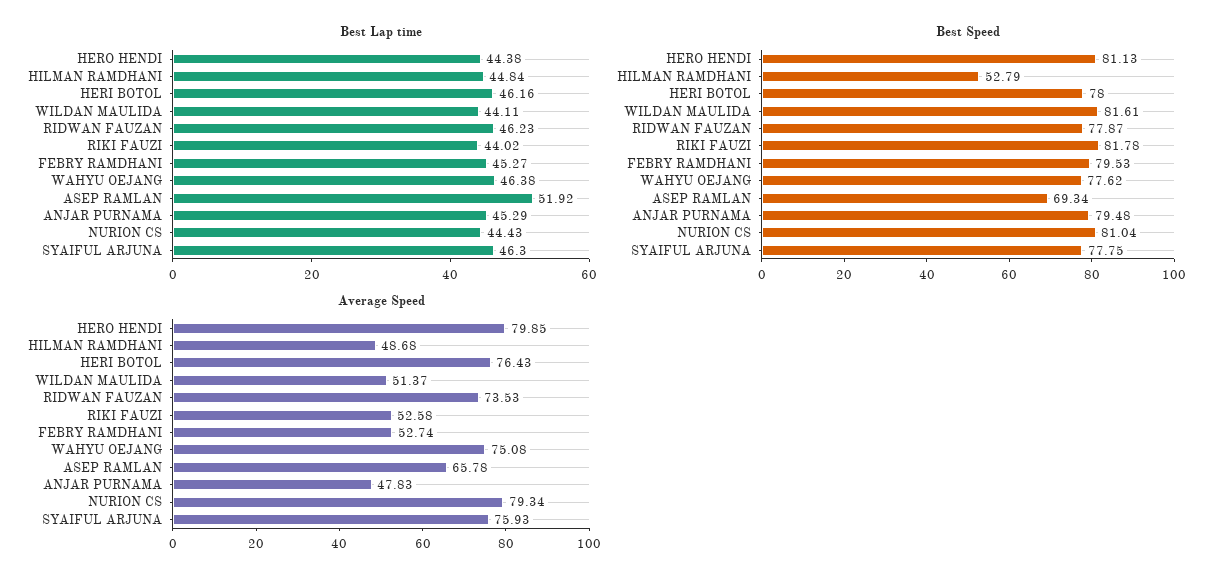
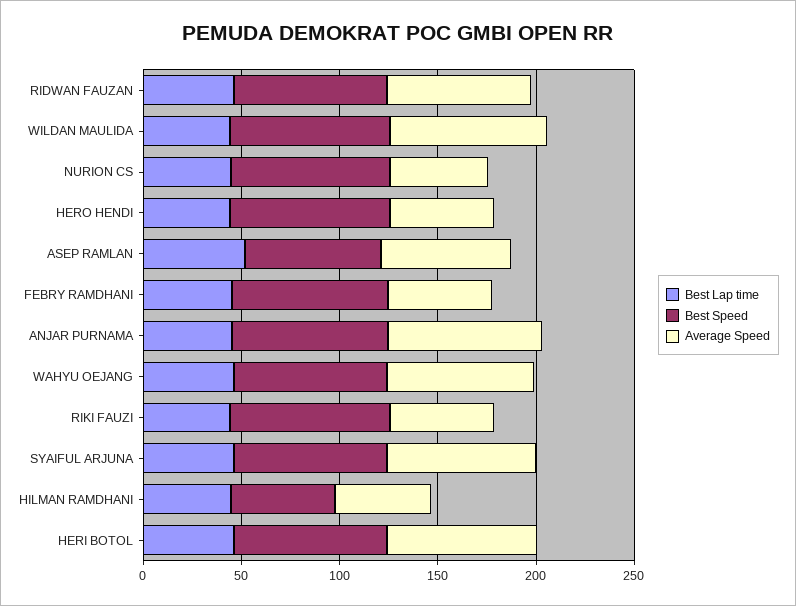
Average Speed, HERO HENDI: 79.85 -> 50
Average Speed, WILDAN MAULIDA: 51.37 -> 80
Average Speed, ANJAR PURNAMA: 47.83 -> 80
Average Speed, NURION CS: 79.34 -> 50

